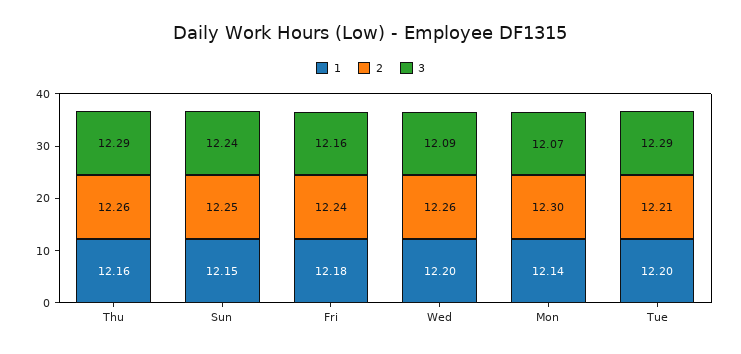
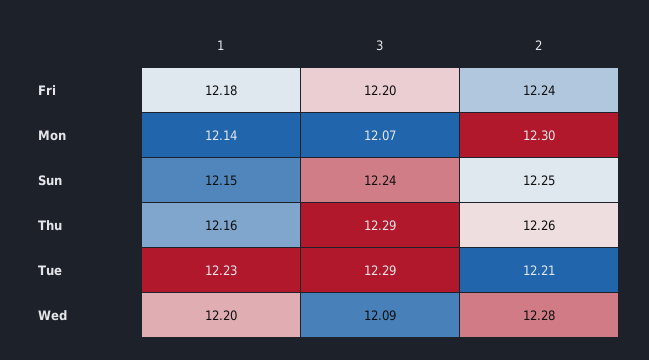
3, Fri: 12.16 -> 12.2
2, Wed: 12.26 -> 12.28
1, Tue: 12.2 -> 12.23

